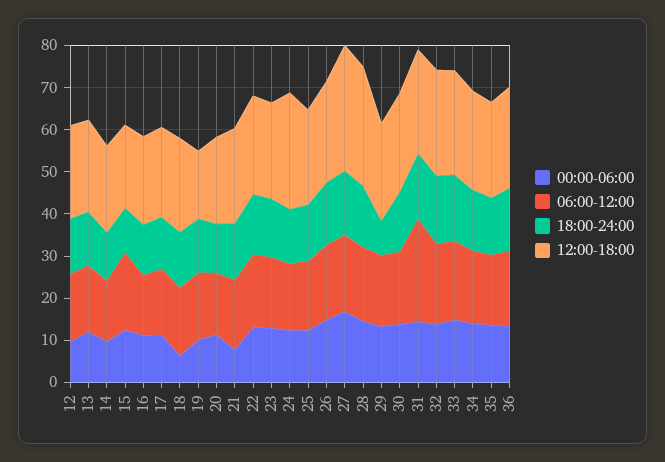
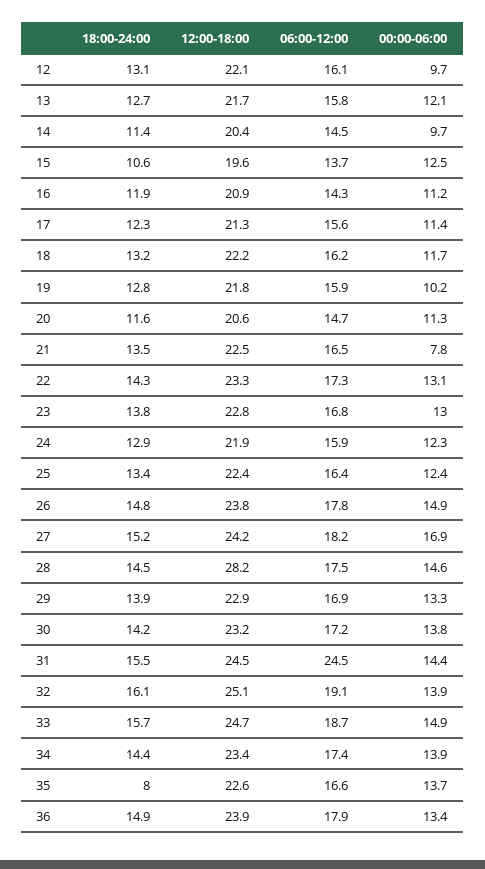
06:00-12:00, 15: 18 -> 13.7
00:00-06:00, 18: 6 -> 11.7
12:00-18:00, 19: 16 -> 21.8
12:00-18:00, 24: 28 -> 21.9
12:00-18:00, 27: 30 -> 24.2
18:00-24:00, 29: 8 -> 13.9
18:00-24:00, 35: 14 -> 8

